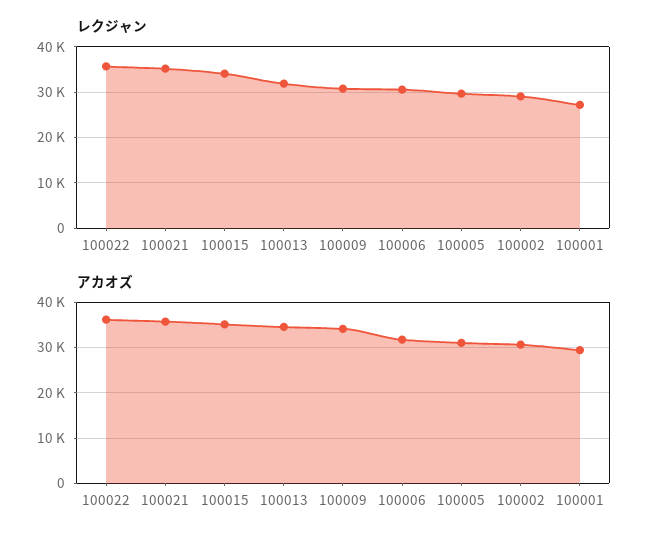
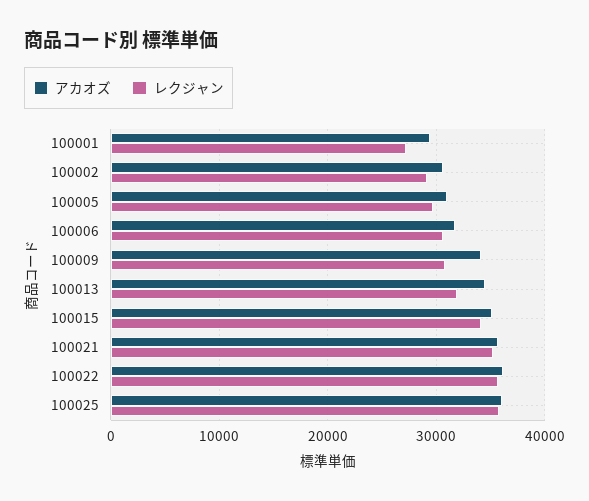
アカオズ, 100025: none -> 36000
レクジャン, 100025: none -> 36000

